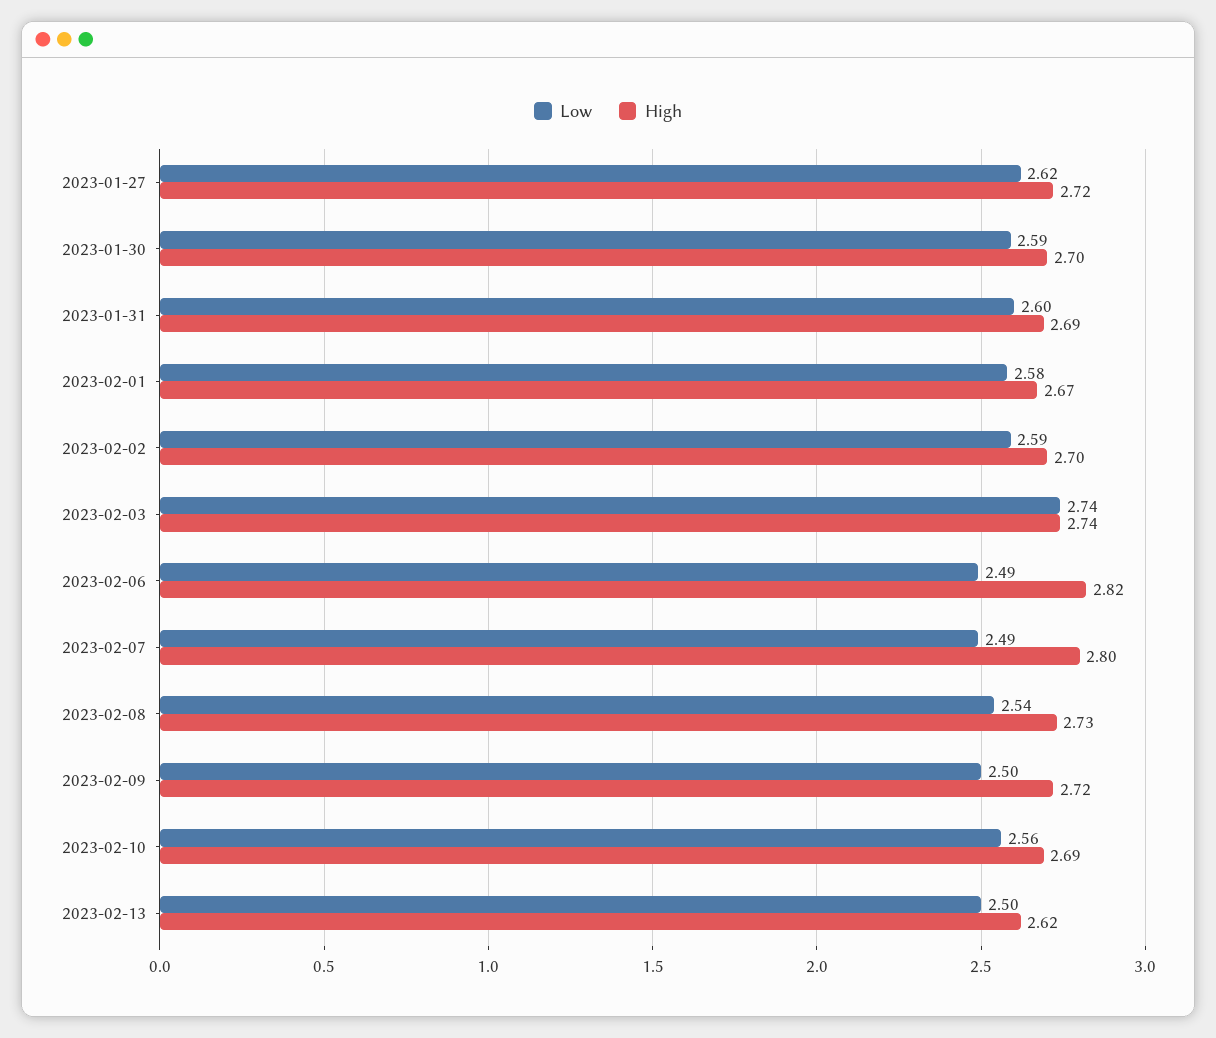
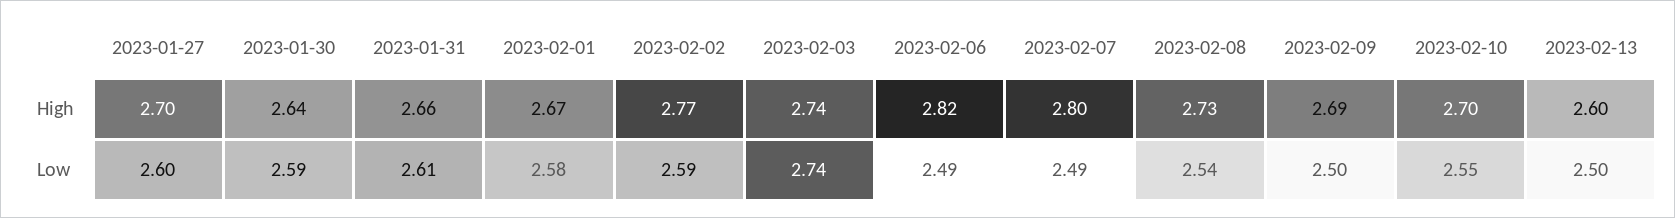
Low, 2023-01-27: 2.62 -> 2.6
High, 2023-01-27: 2.72 -> 2.7
High, 2023-01-30: 2.7 -> 2.64
Low, 2023-01-31: 2.6 -> 2.61
High, 2023-01-31: 2.69 -> 2.66
High, 2023-02-02: 2.7 -> 2.77
High, 2023-02-09: 2.72 -> 2.69
Low, 2023-02-10: 2.56 -> 2.55
High, 2023-02-10: 2.69 -> 2.7
High, 2023-02-13: 2.62 -> 2.6

